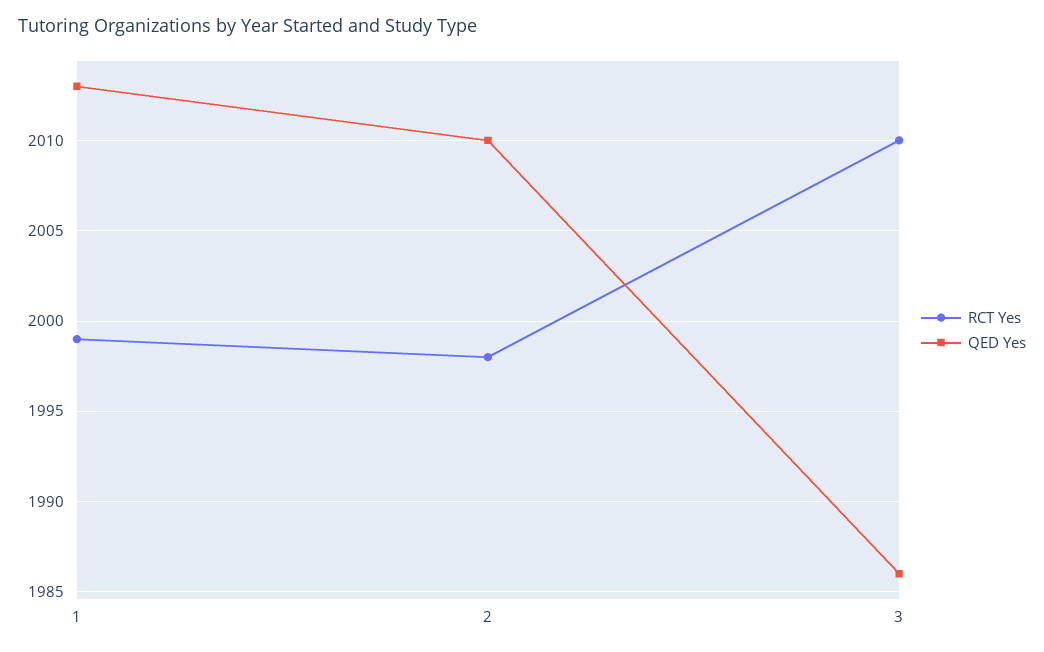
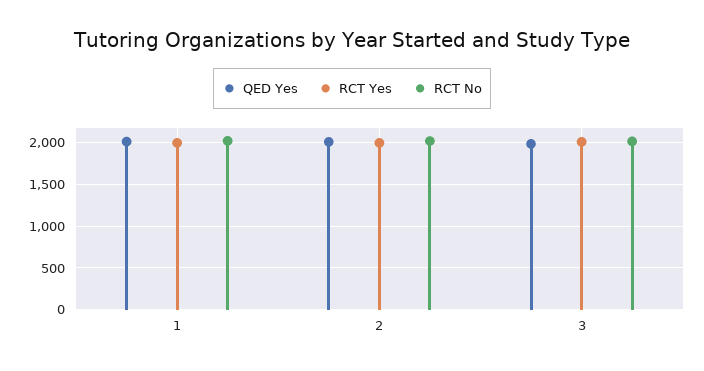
RCT No, 1: none -> 2000
RCT No, 2: none -> 2000
RCT No, 3: none -> 2000

